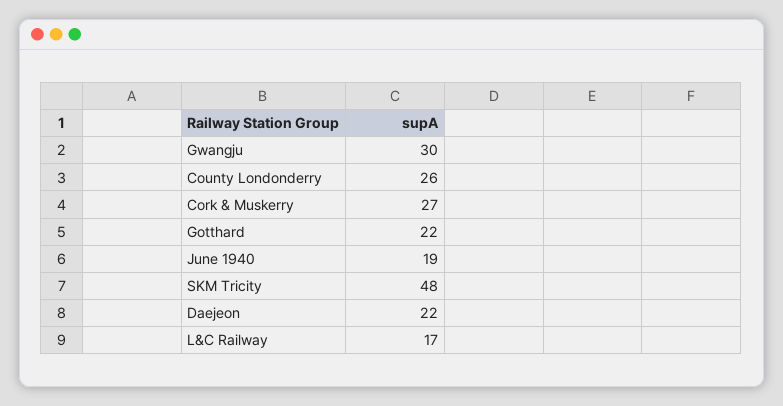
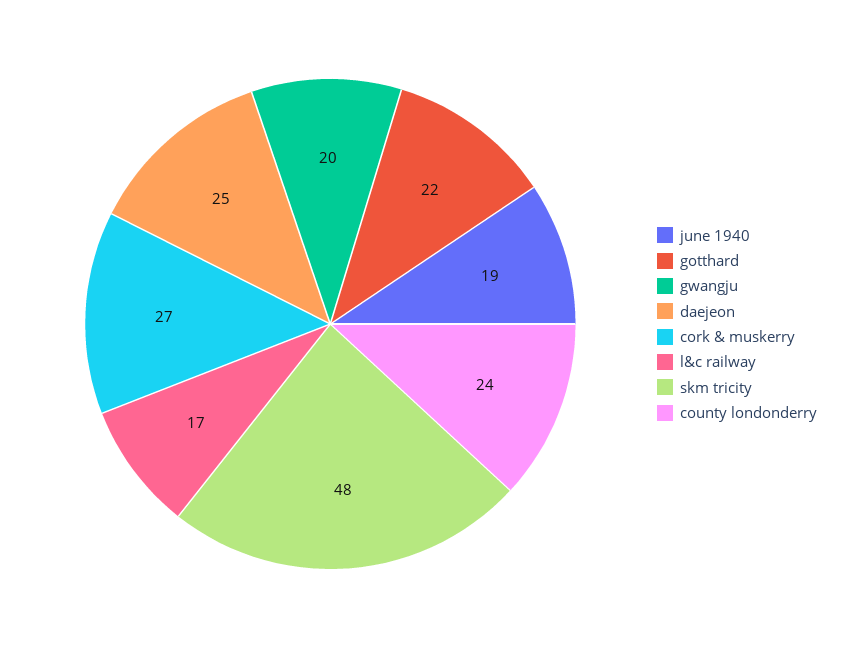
Gwangju: 30 -> 20
County Londonderry: 26 -> 24
Daejeon: 22 -> 25

